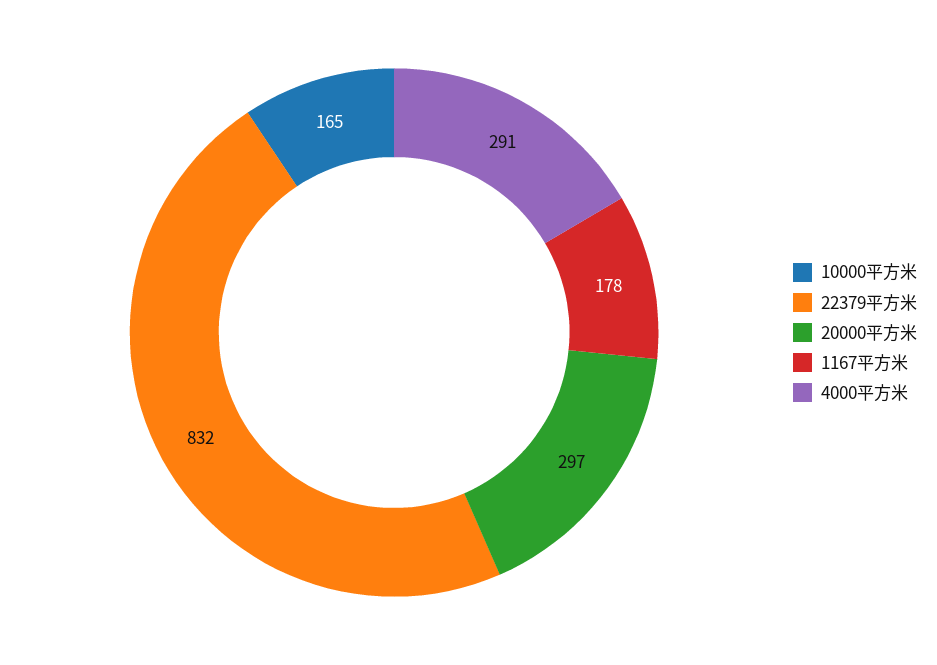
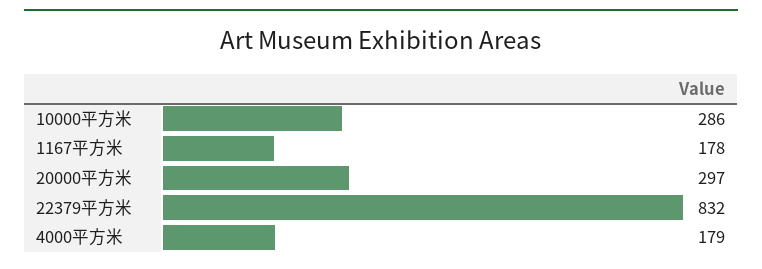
10000平方米: 165 -> 286
4000平方米: 291 -> 179

